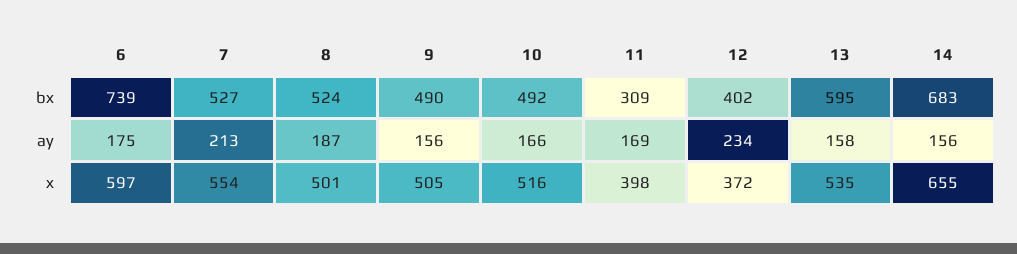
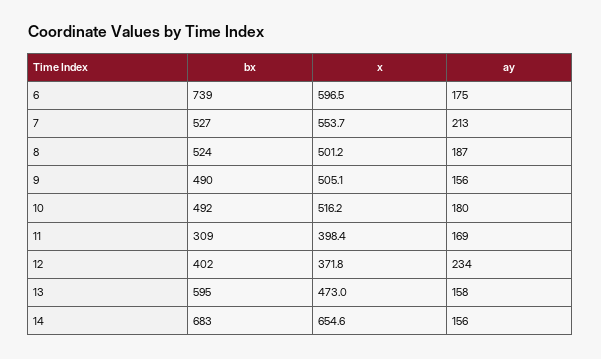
10, ay: 166 -> 180
13, x: 535 -> 473

